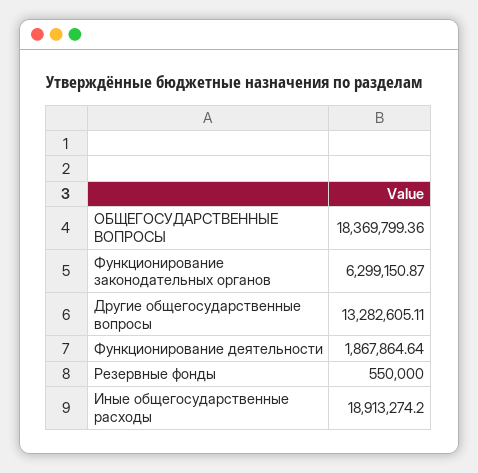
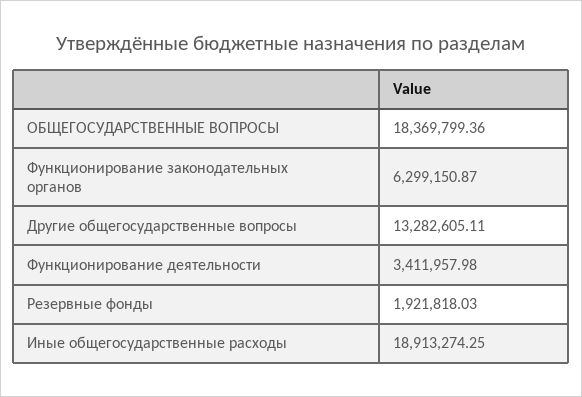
Функционирование деятельности: 1867864.64 -> 3411957.98
Резервные фонды: 550000 -> 1921818.03
Иные общегосударственные расходы: 18913274.2 -> 18913274.25

